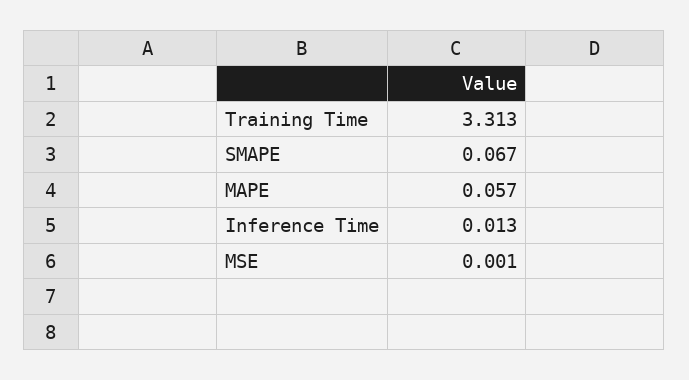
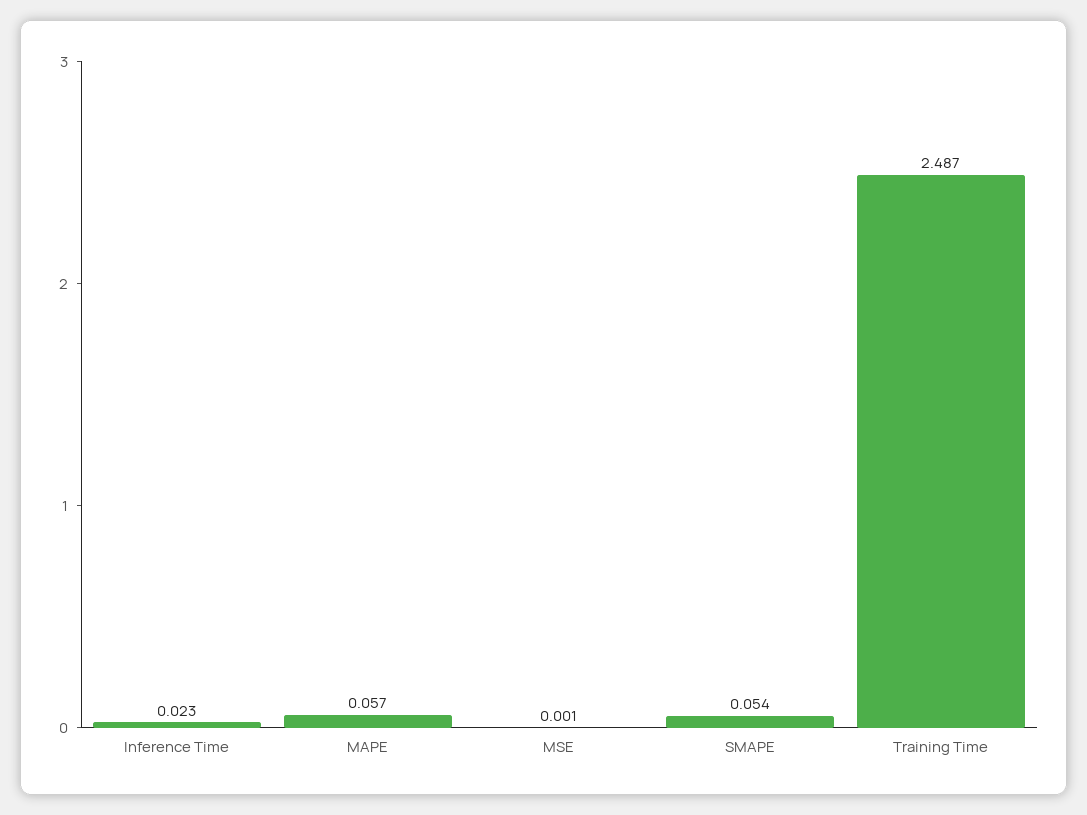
Training Time: 3.313 -> 2.487
SMAPE: 0.067 -> 0.054
Inference Time: 0.013 -> 0.023

